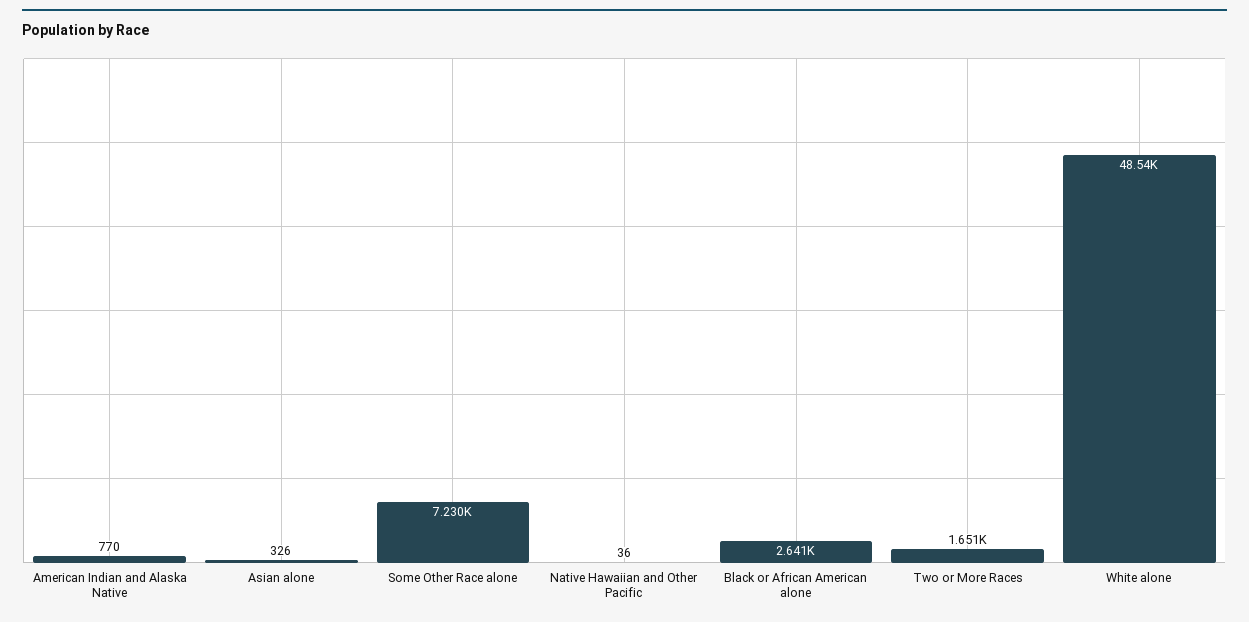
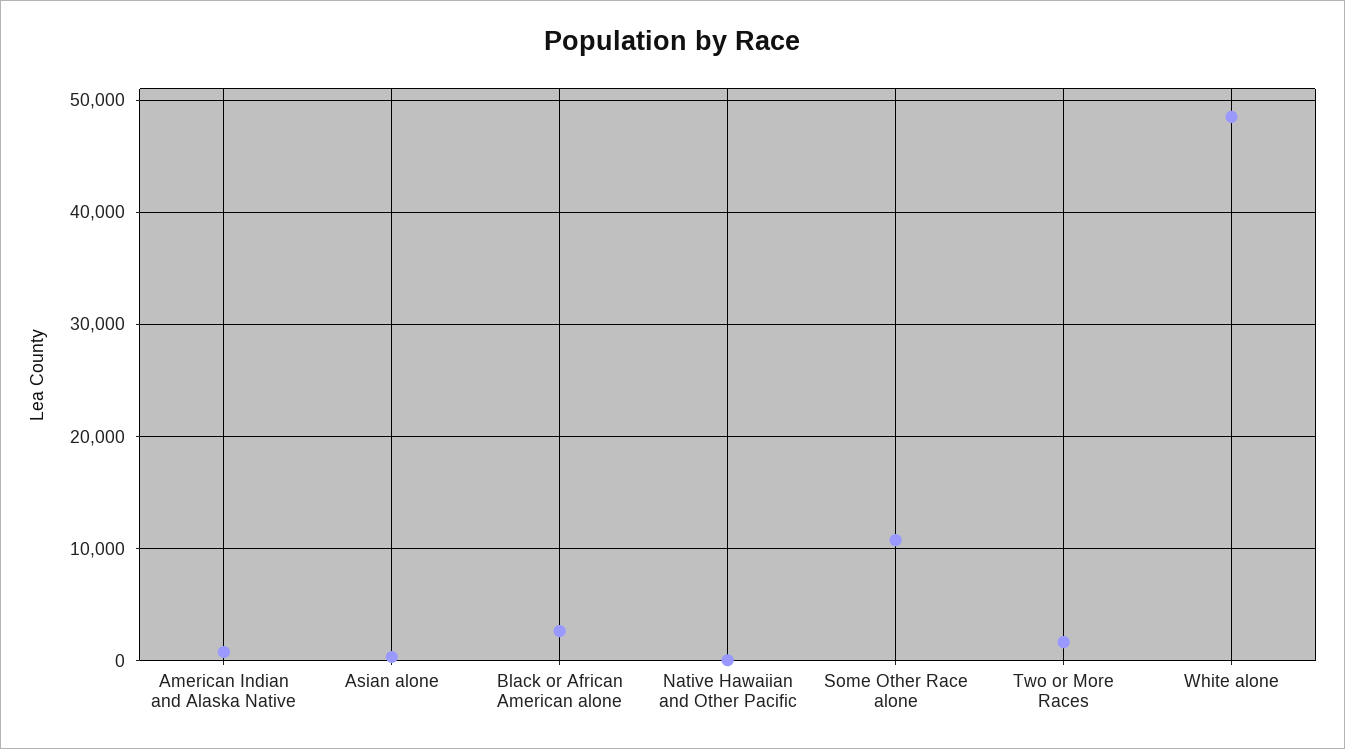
Some Other Race alone: 7230 -> 11000

